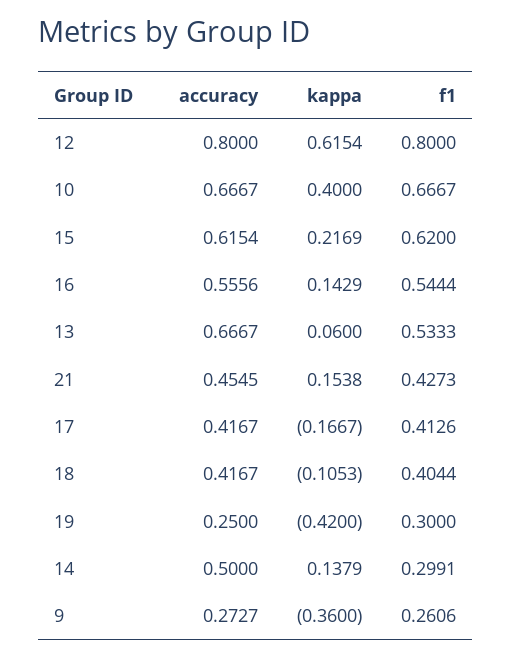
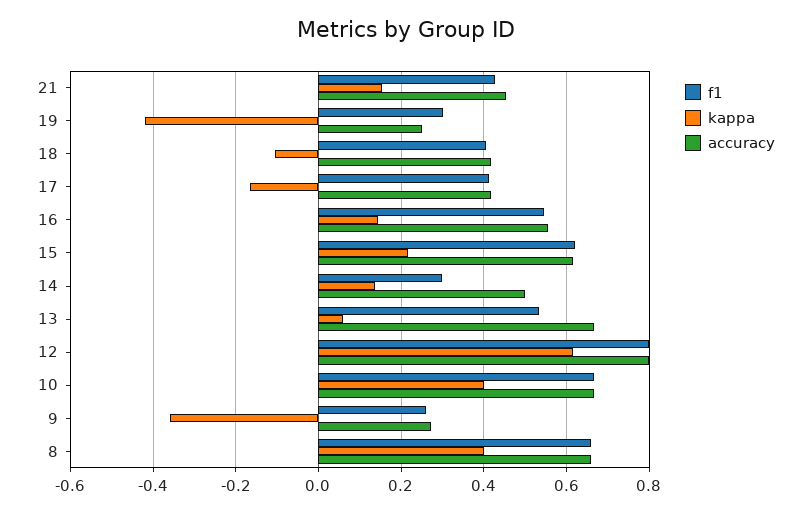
f1, 8: none -> 0.66
kappa, 8: none -> 0.4
accuracy, 8: none -> 0.66

